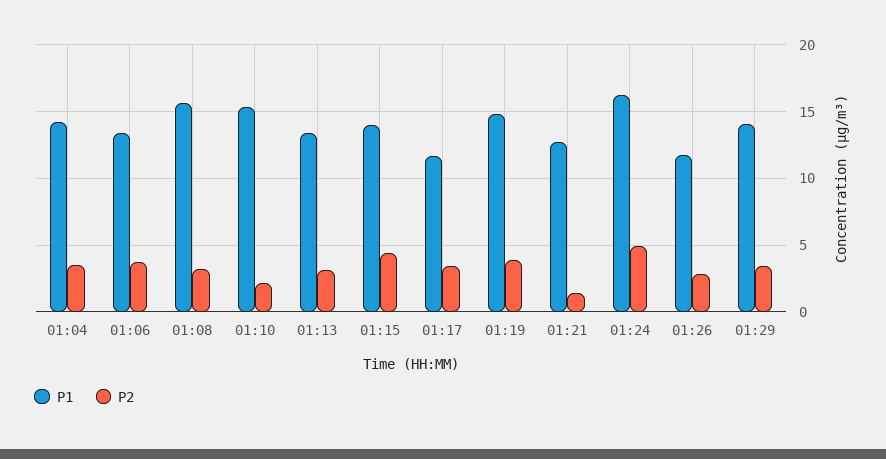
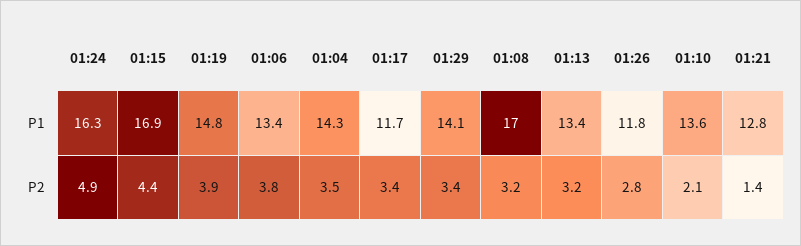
P1, 01:08: 15.5 -> 17
P1, 01:10: 15.5 -> 13.6
P1, 01:15: 14 -> 16.9

